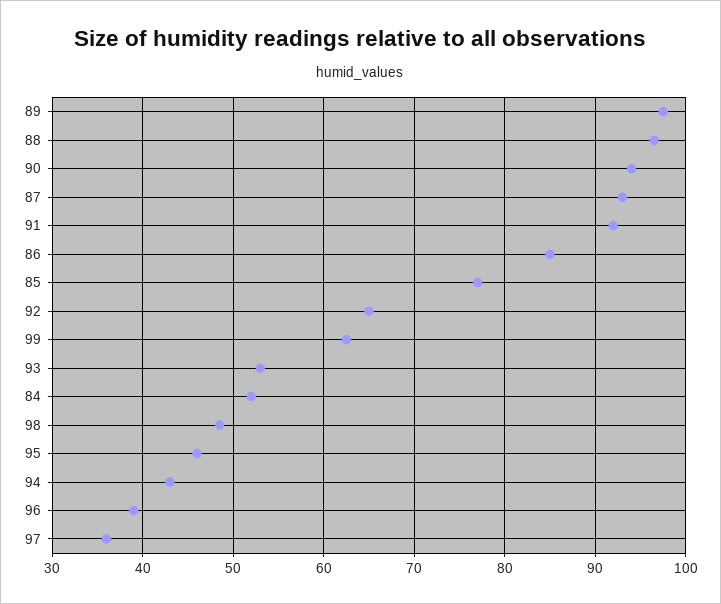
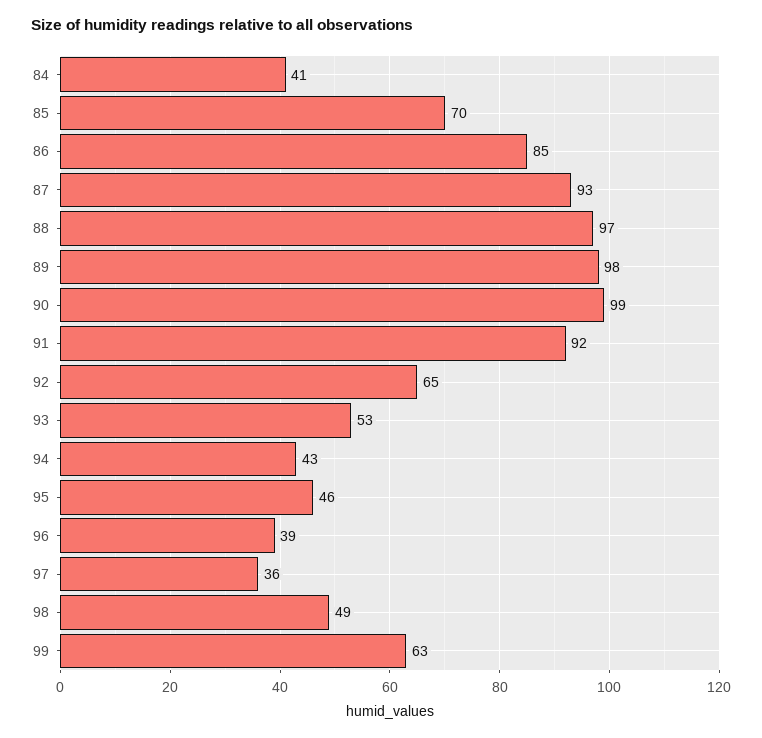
90: 94 -> 99
85: 77 -> 70
84: 52 -> 41

